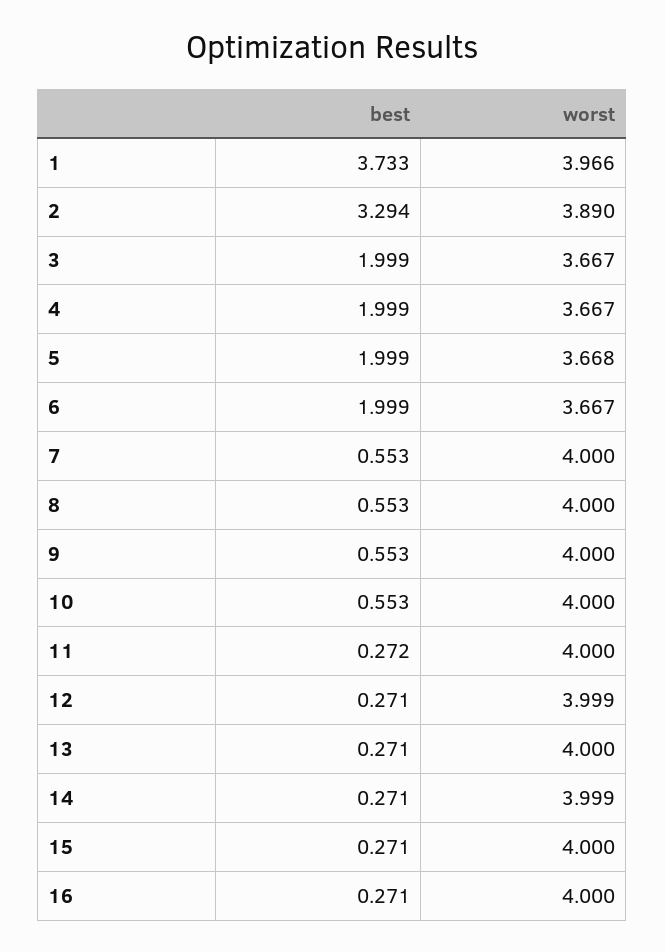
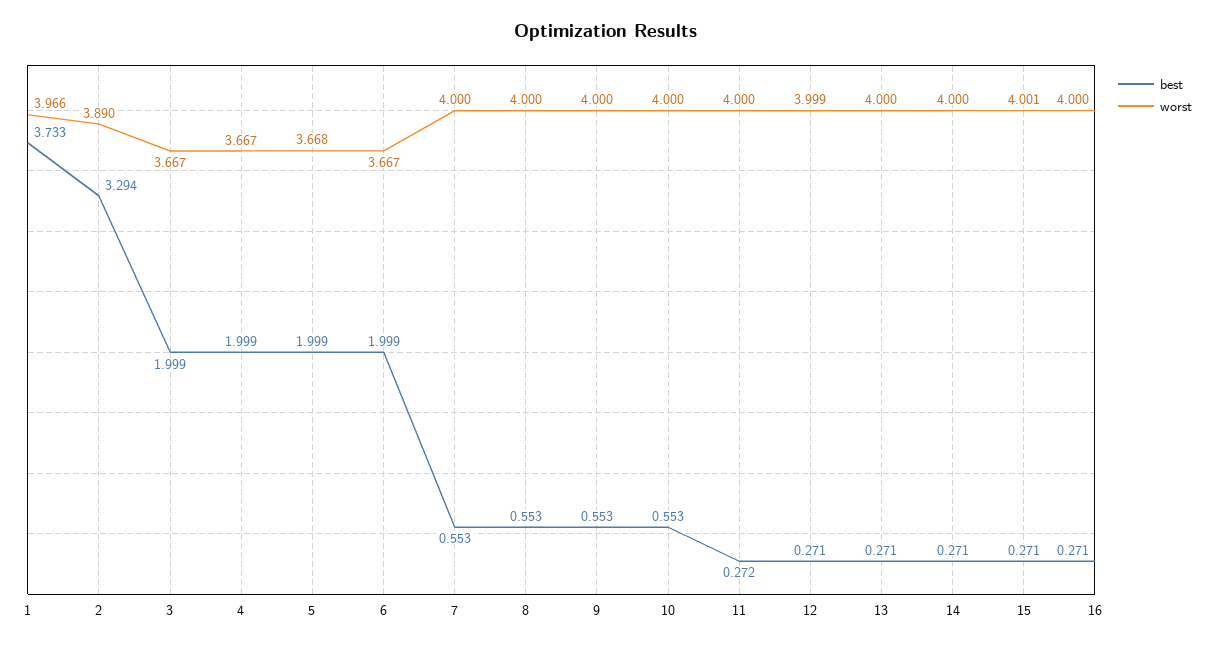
worst, 14: 3.999 -> 4
worst, 15: 4 -> 4.001

